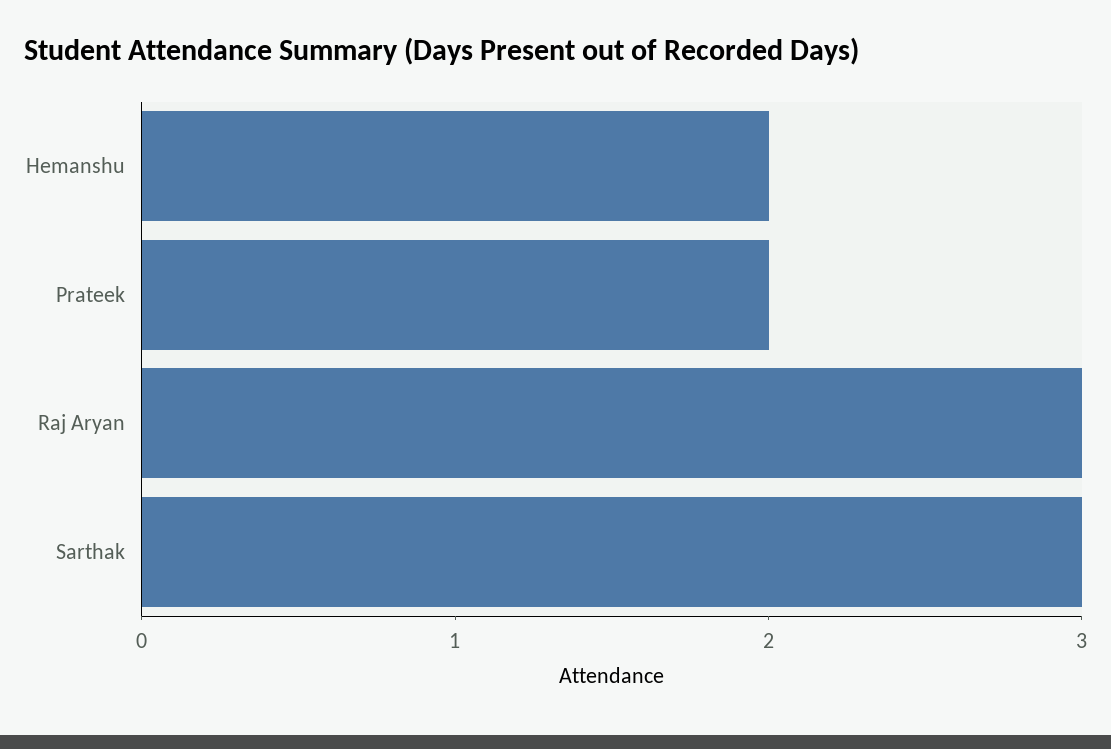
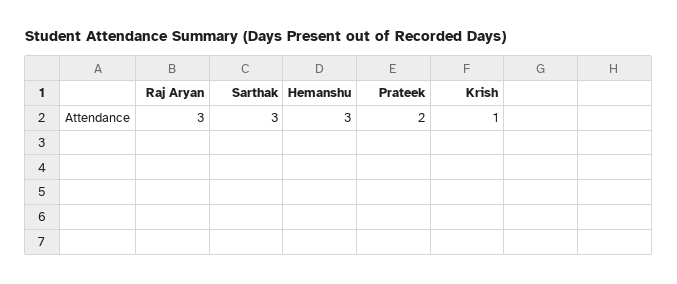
Hemanshu: 2 -> 3
Krish: none -> 1

